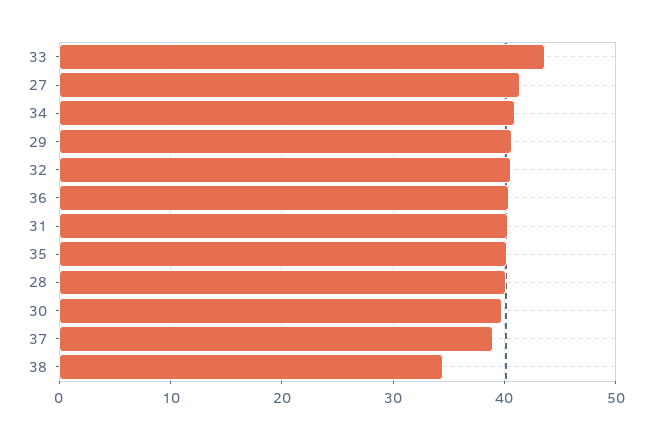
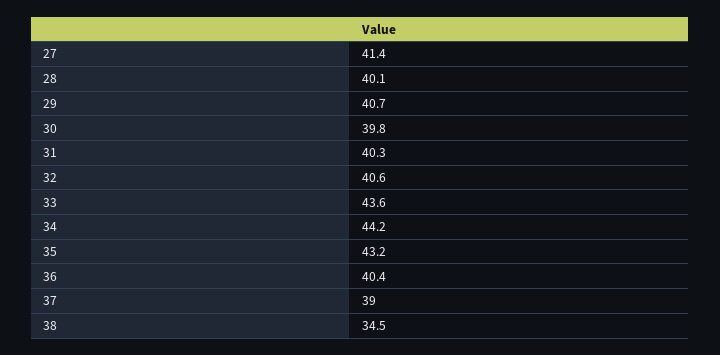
34: 41 -> 44.2
35: 40 -> 43.2

